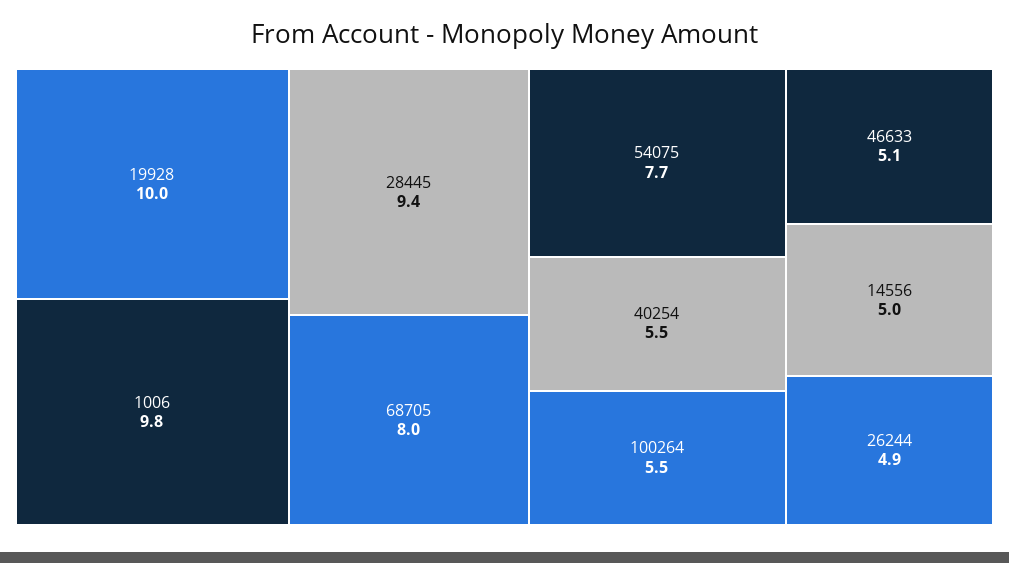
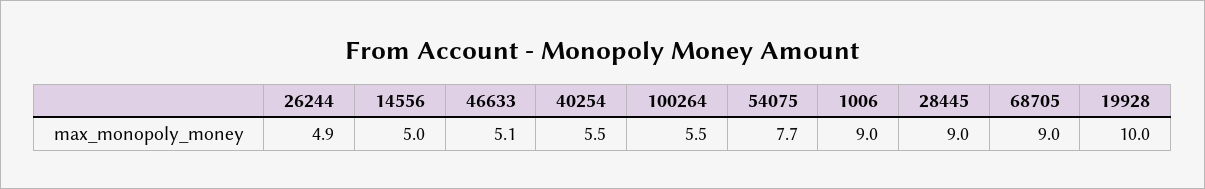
1006: 9.8 -> 9
28445: 9.4 -> 9
68705: 8 -> 9

